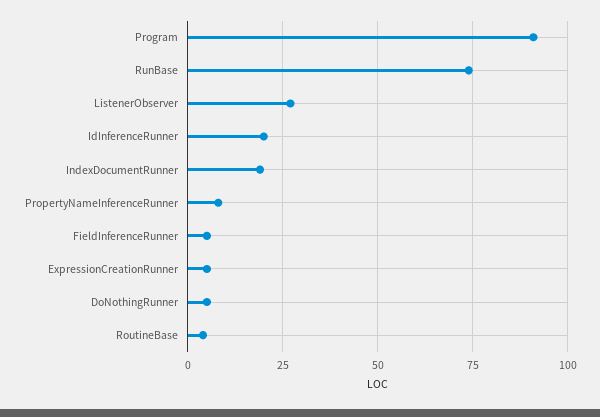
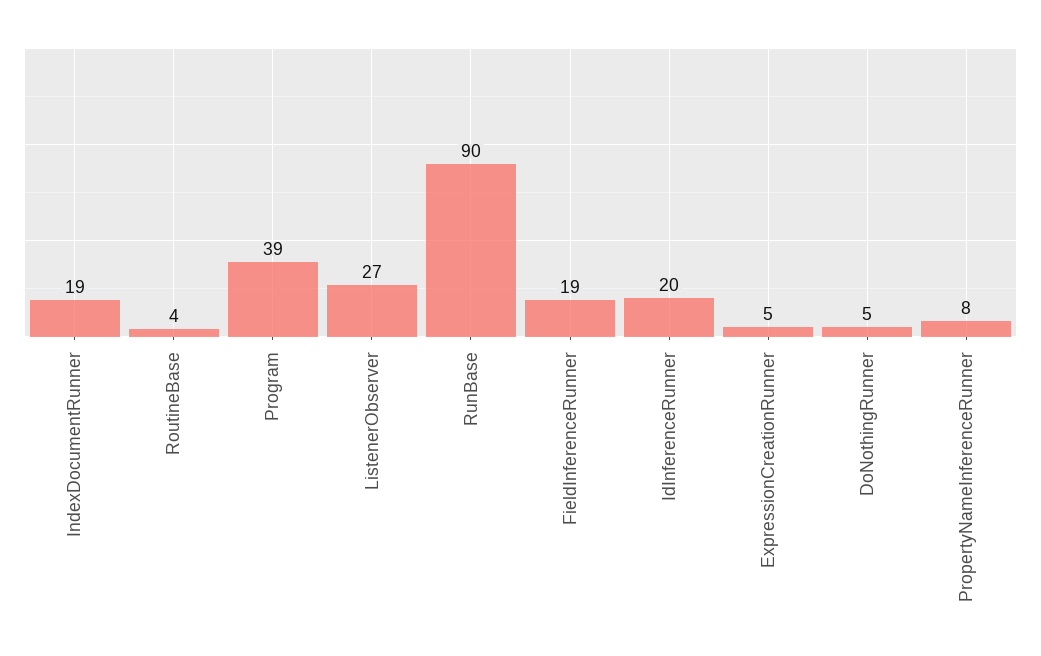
Program: 90 -> 39
RunBase: 75 -> 90
FieldInferenceRunner: 5 -> 19

